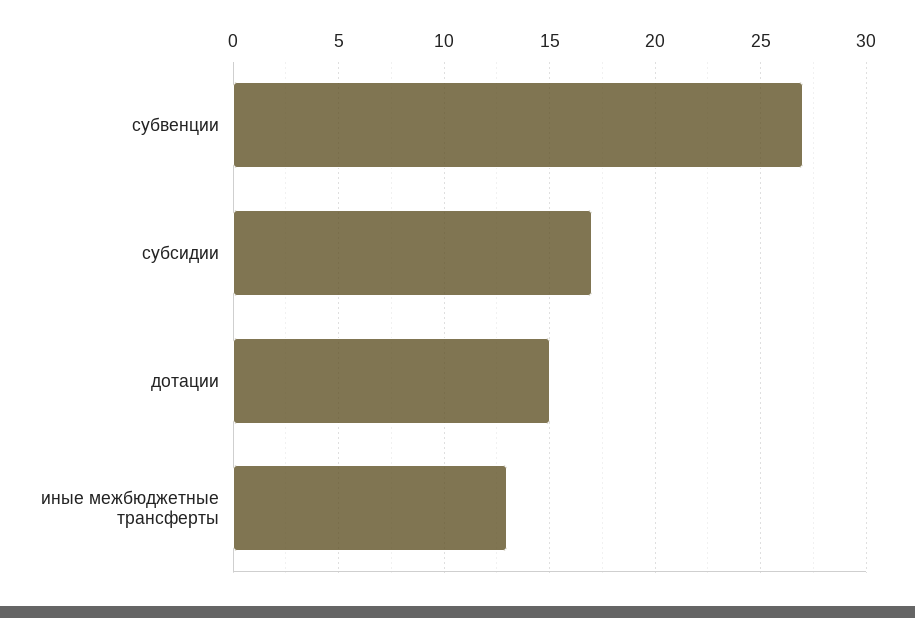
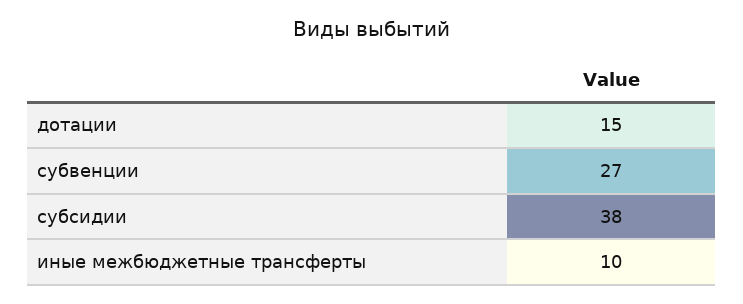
субсидии: 17 -> 38
иные межбюджетные трансферты: 13 -> 10

